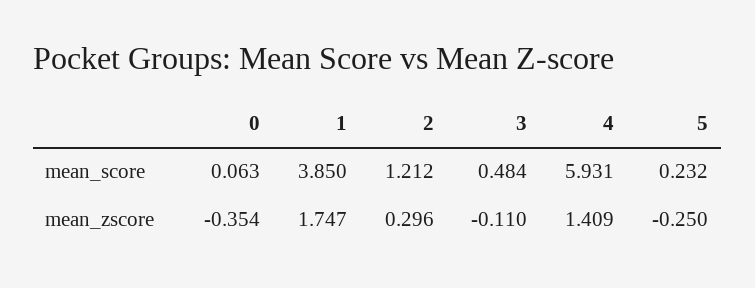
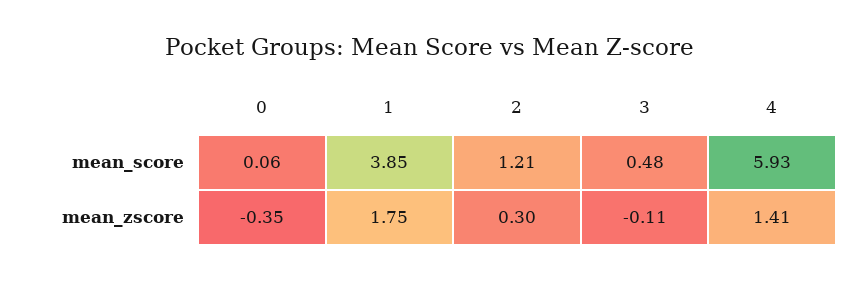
5, mean_score: 0.232 -> none
5, mean_zscore: -0.25 -> none

